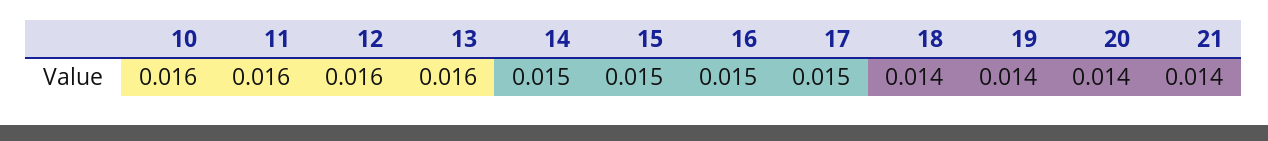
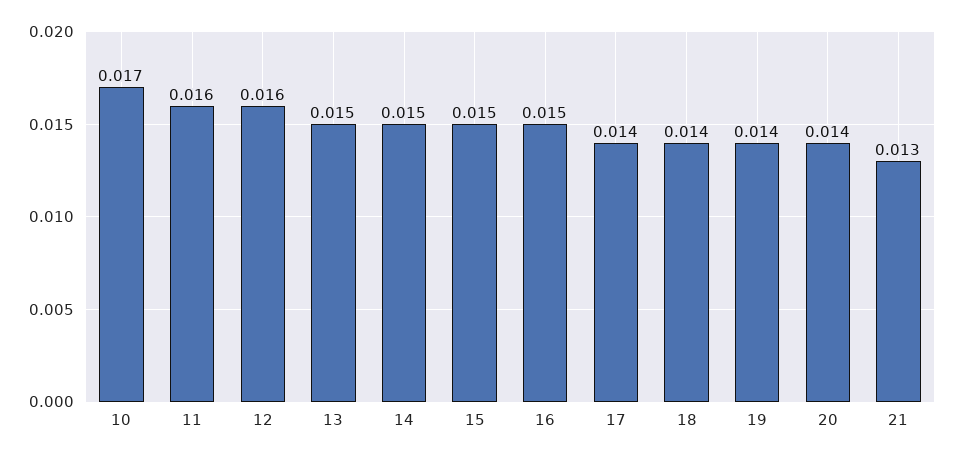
10: 0.016 -> 0.017
13: 0.016 -> 0.015
17: 0.015 -> 0.014
21: 0.014 -> 0.013

